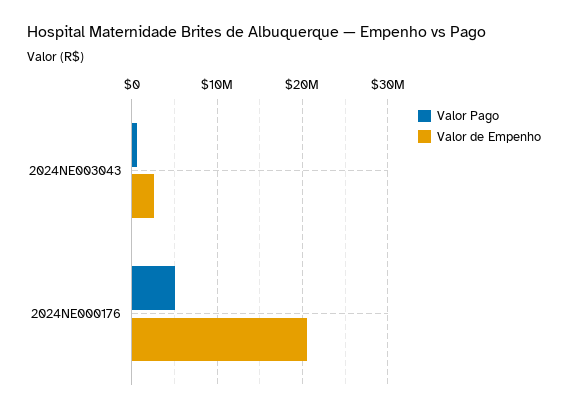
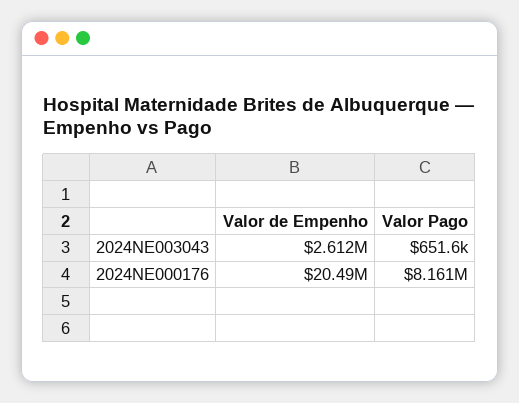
Valor Pago, 2024NE000176: 5000000 -> 8161000

